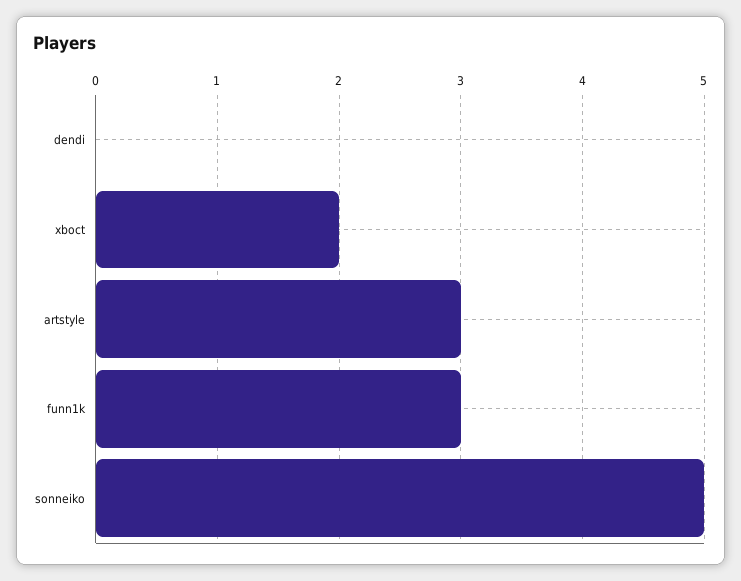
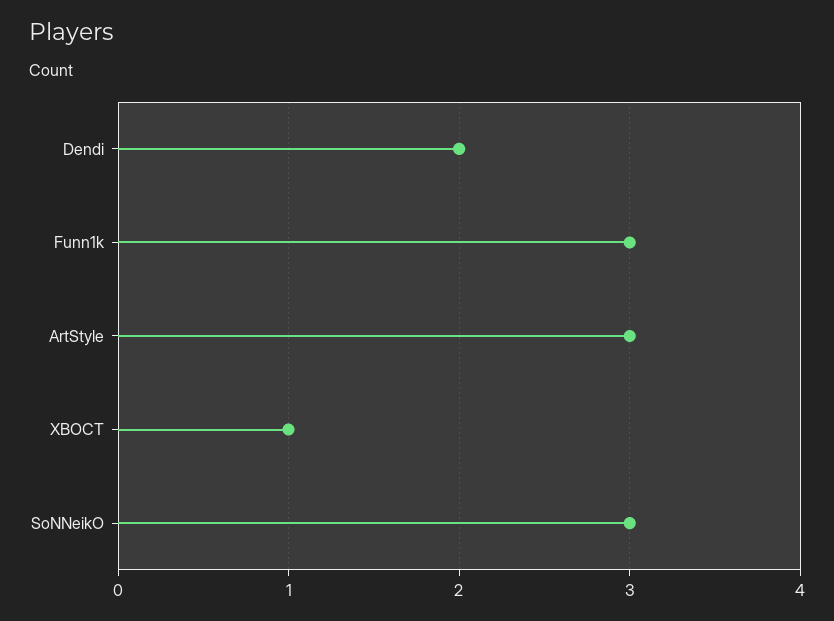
dendi: 0 -> 2
xboct: 2 -> 1
sonneiko: 5 -> 3

